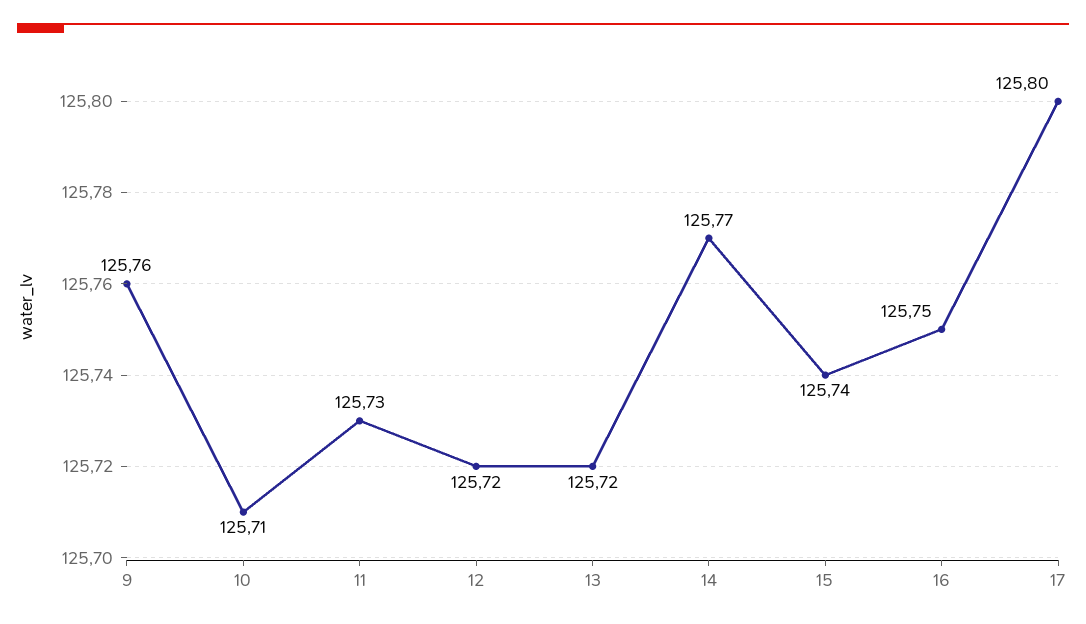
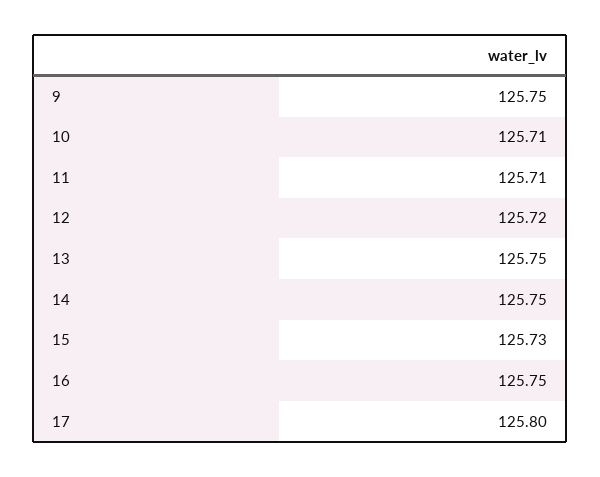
9: 125.76 -> 125.75
11: 125.73 -> 125.71
13: 125.72 -> 125.75
14: 125.77 -> 125.75
15: 125.74 -> 125.73

